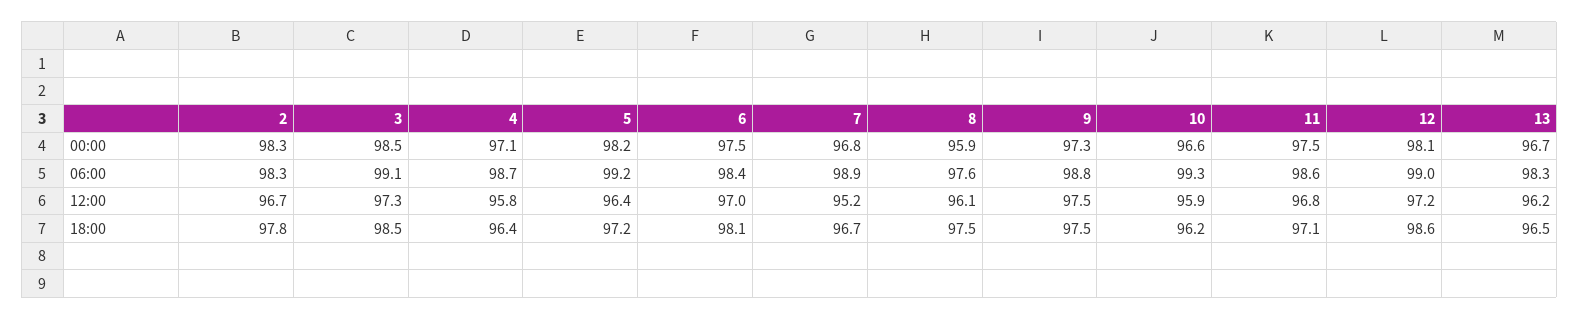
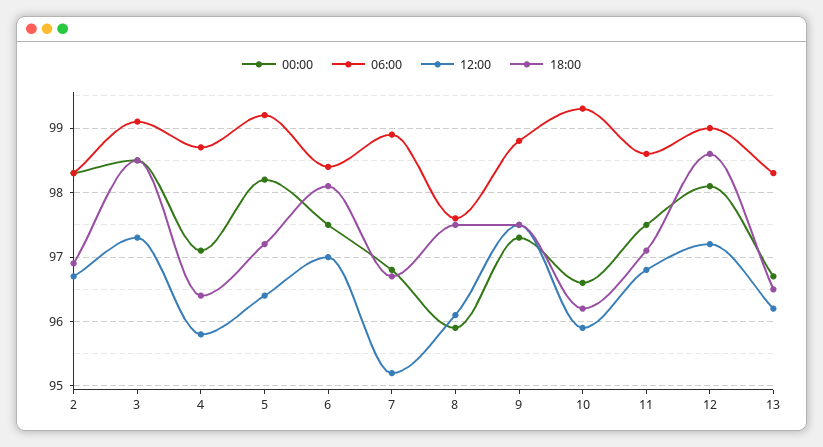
18:00, 2: 97.8 -> 96.9

